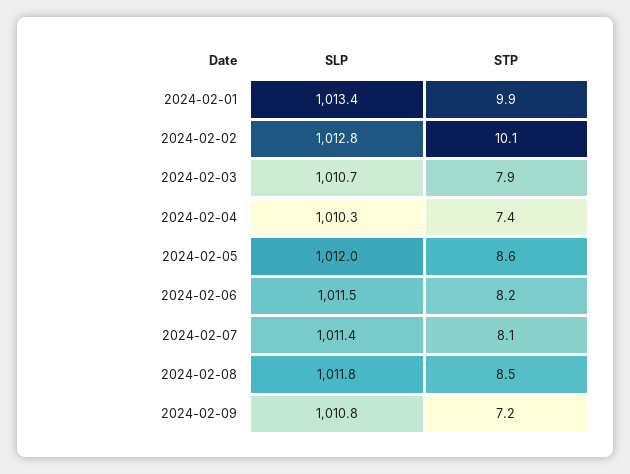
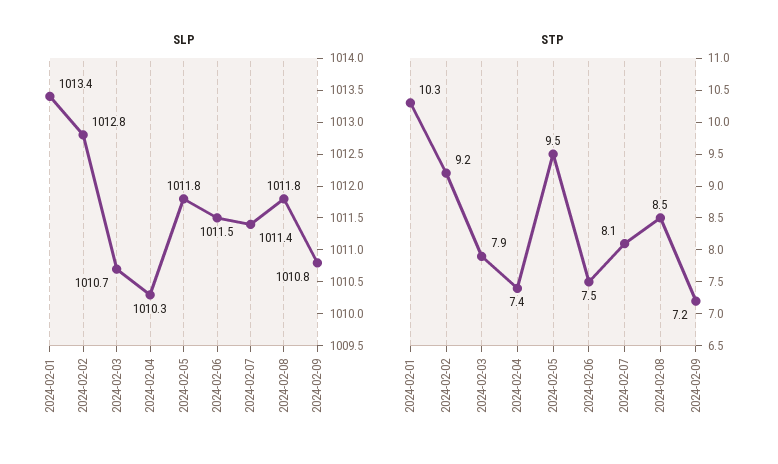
STP, 2024-02-01: 9.9 -> 10.3
STP, 2024-02-02: 10.1 -> 9.2
SLP, 2024-02-05: 1012 -> 1011.8
STP, 2024-02-05: 8.6 -> 9.5
STP, 2024-02-06: 8.2 -> 7.5

